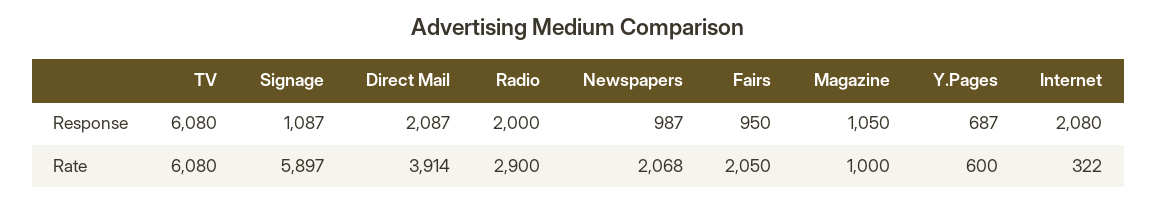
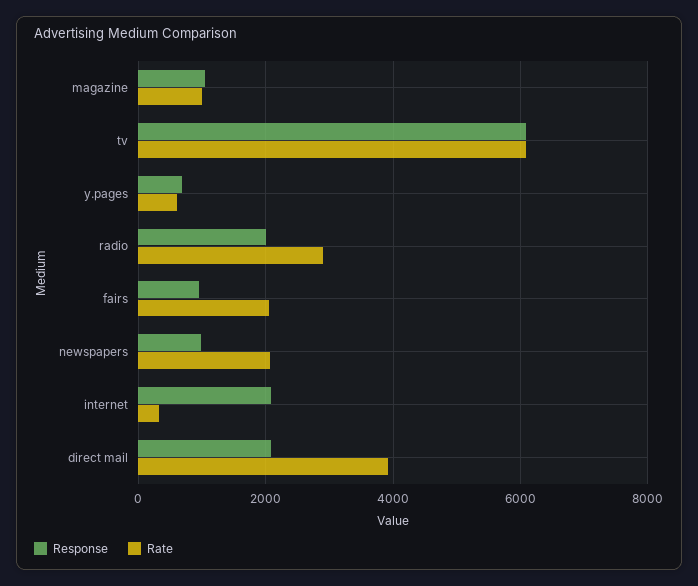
Response, Signage: 1087 -> none
Rate, Signage: 5897 -> none

